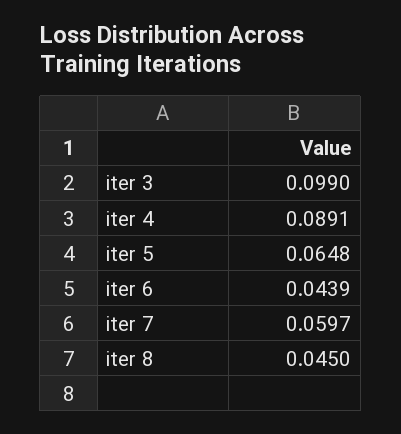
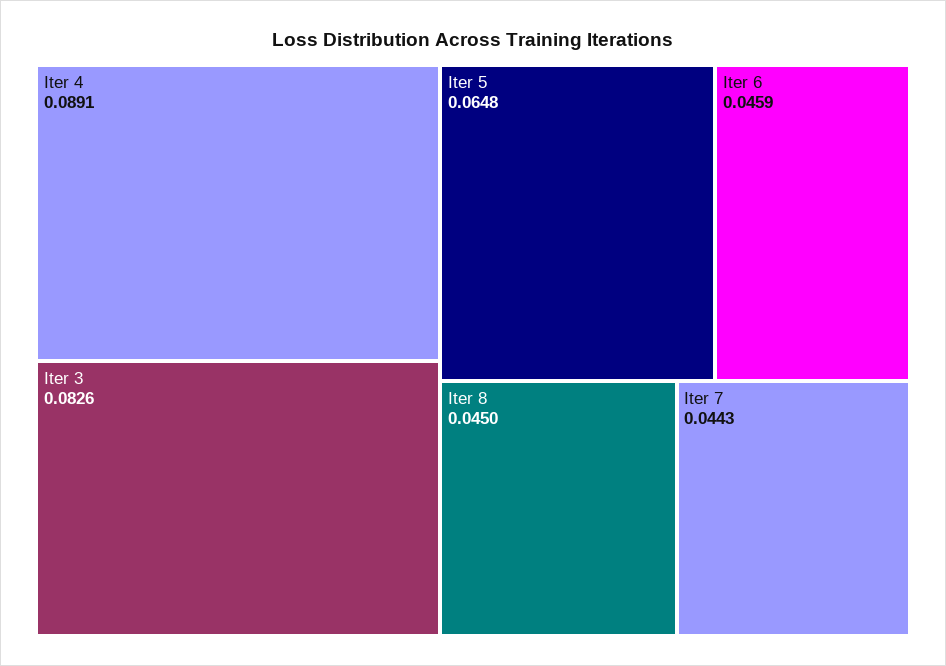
iter 3: 0.099 -> 0.0826
iter 6: 0.0439 -> 0.0459
iter 7: 0.0597 -> 0.0443

